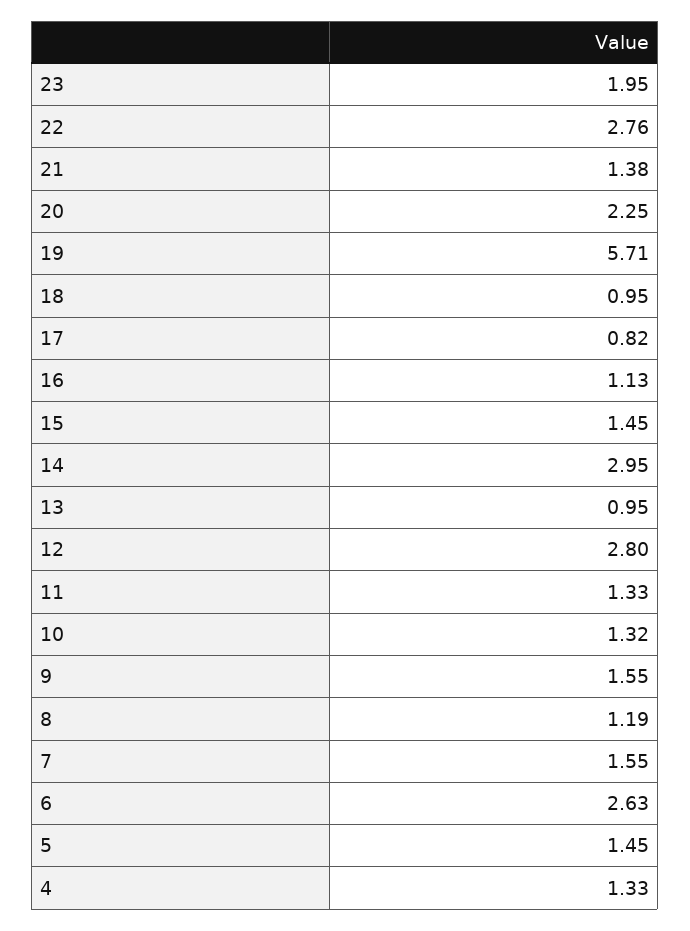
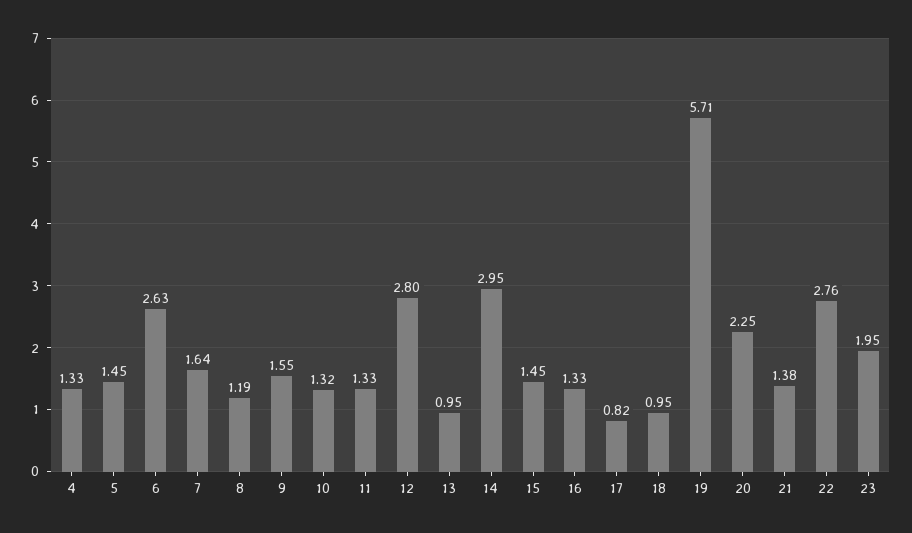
16: 1.13 -> 1.33
7: 1.55 -> 1.64

